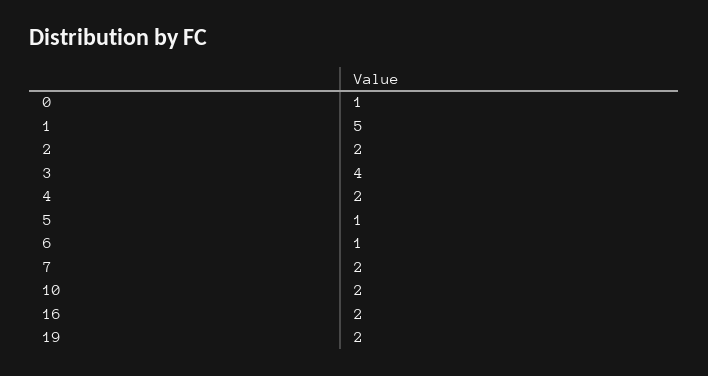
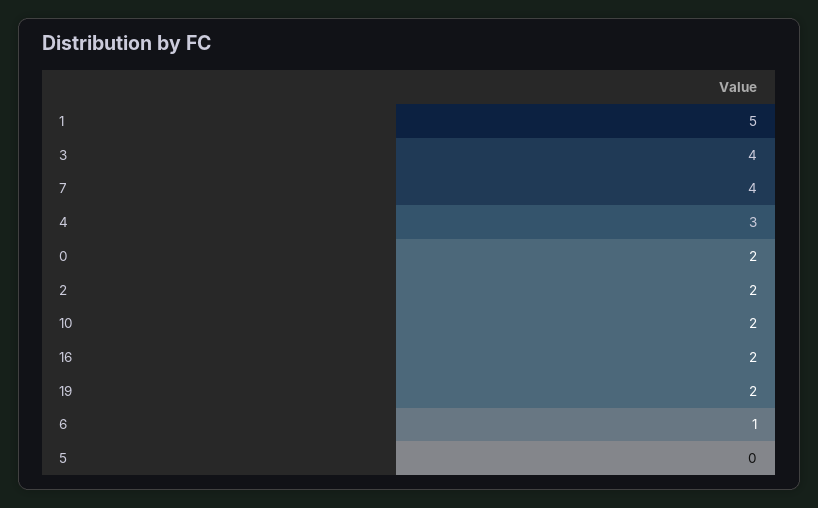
0: 1 -> 2
4: 2 -> 3
5: 1 -> 0
7: 2 -> 4

